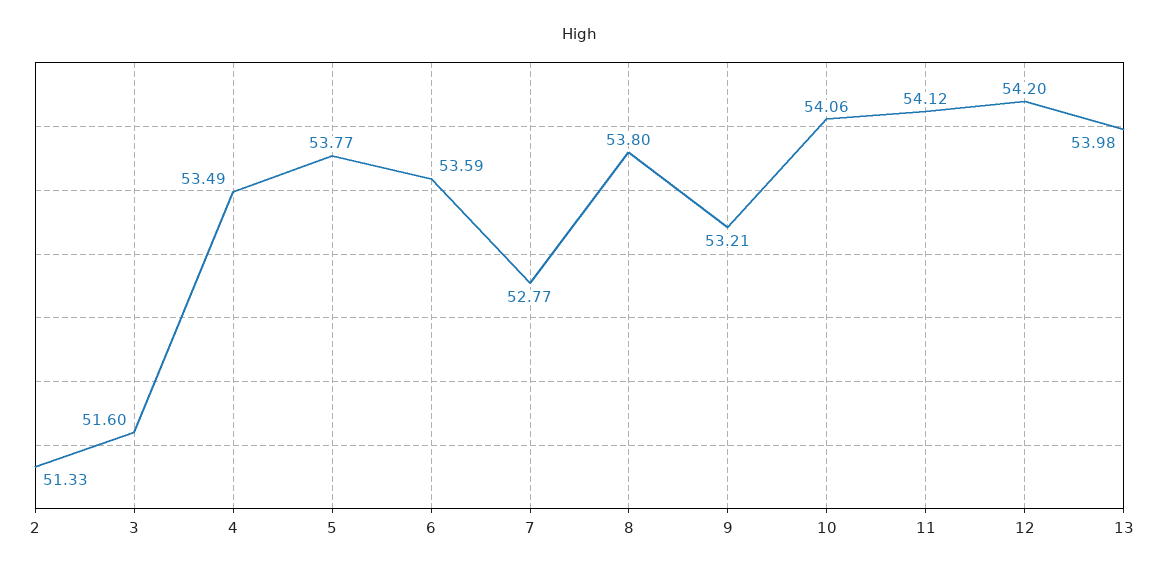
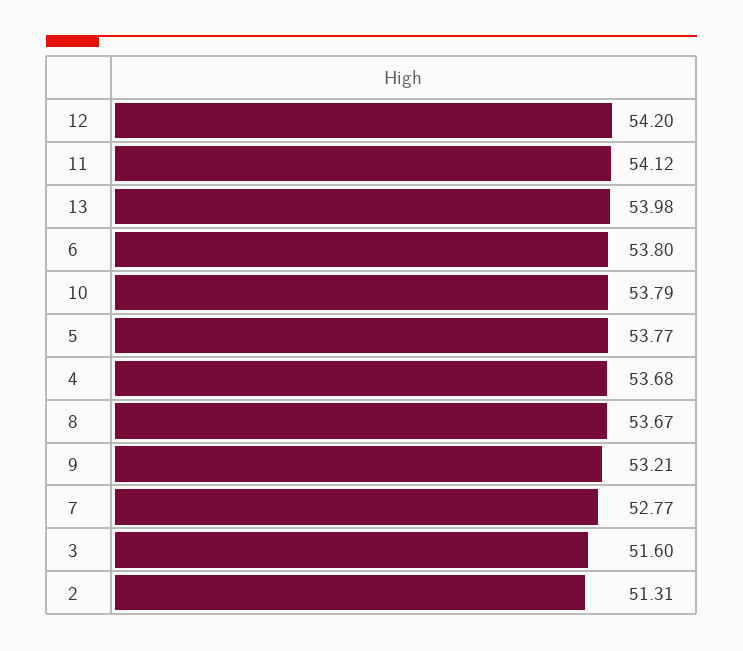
2: 51.33 -> 51.31
4: 53.49 -> 53.68
6: 53.59 -> 53.8
8: 53.8 -> 53.67
10: 54.06 -> 53.79

